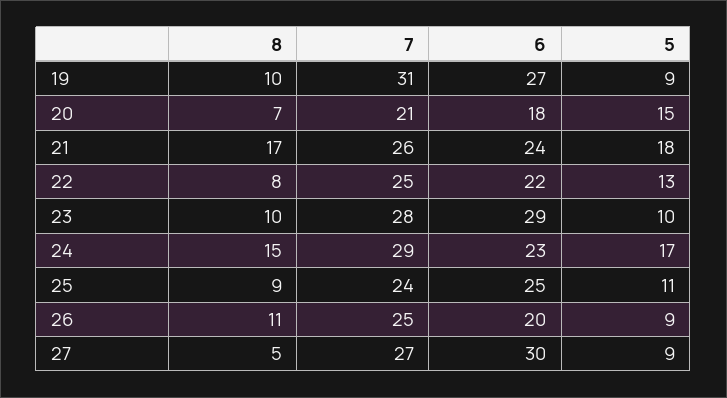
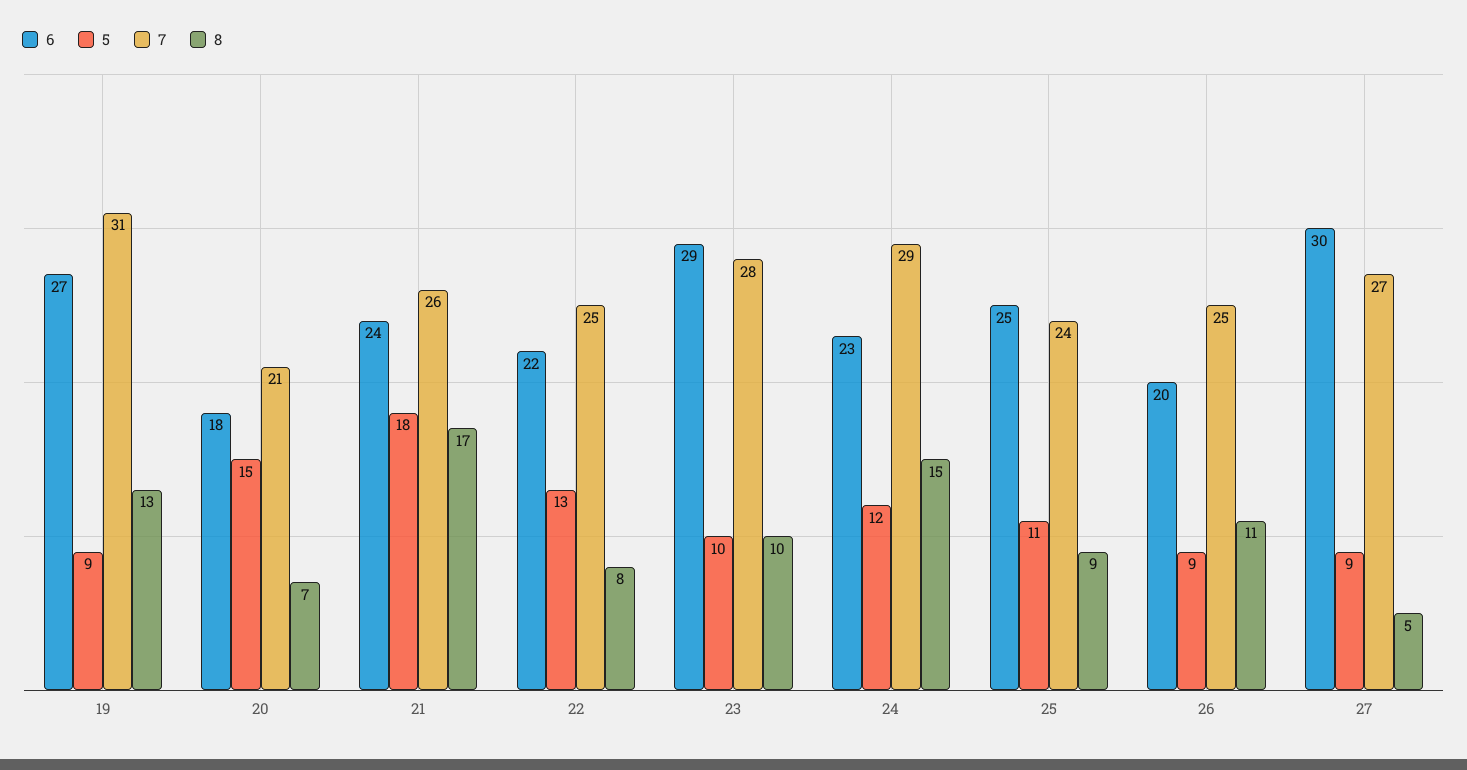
8, 19: 10 -> 13
5, 24: 17 -> 12

